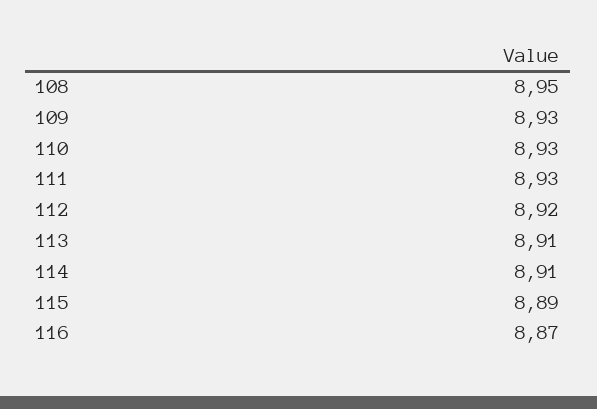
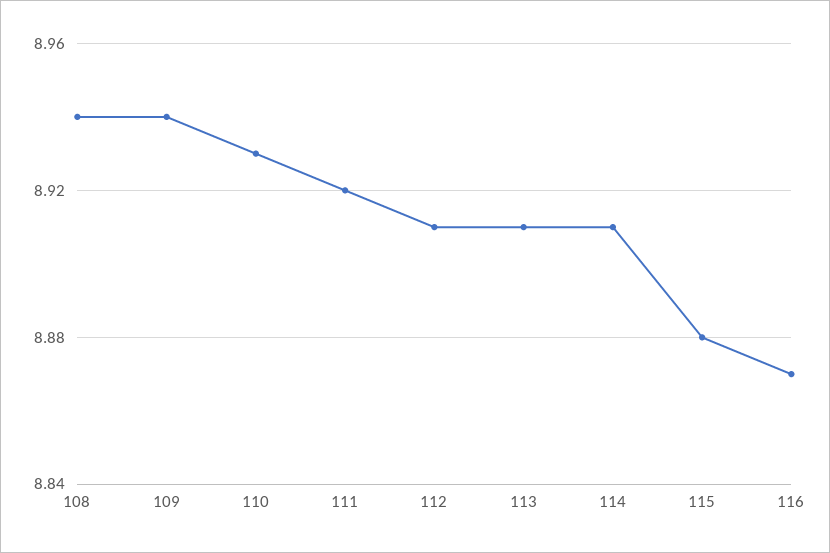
108: 8.95 -> 8.94
109: 8.93 -> 8.94
111: 8.93 -> 8.92
112: 8.92 -> 8.91
115: 8.89 -> 8.88

